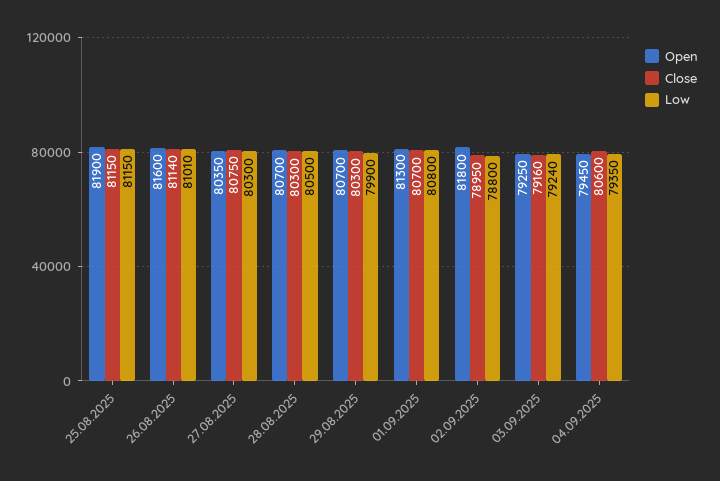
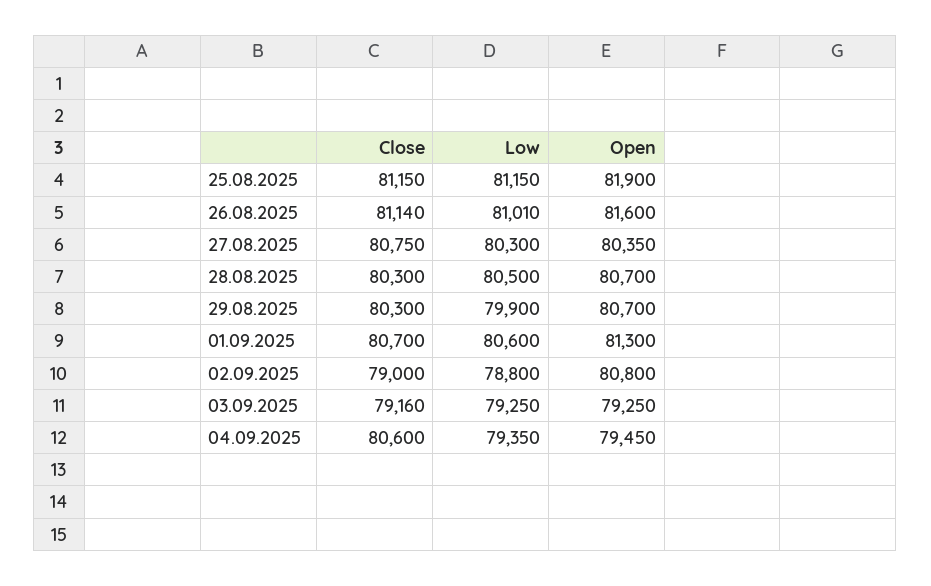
Low, 01.09.2025: 80800 -> 80600
Open, 02.09.2025: 81800 -> 80800
Close, 02.09.2025: 78950 -> 79000
Low, 03.09.2025: 79240 -> 79250

